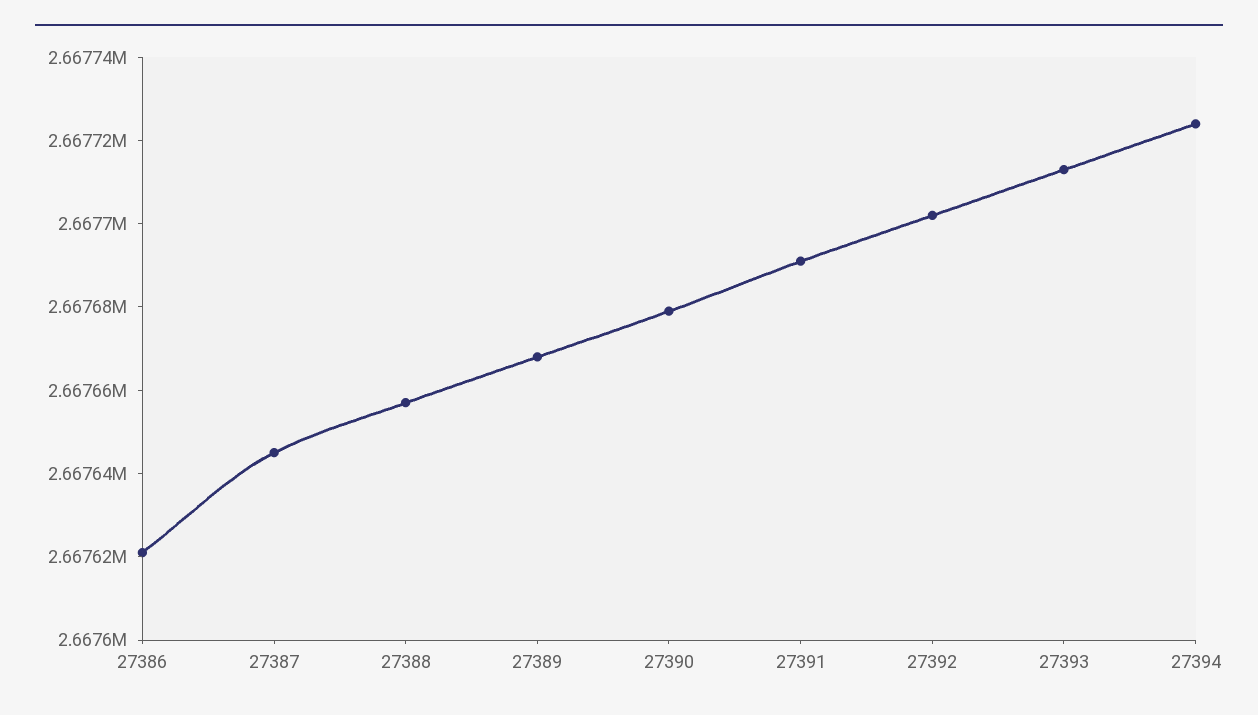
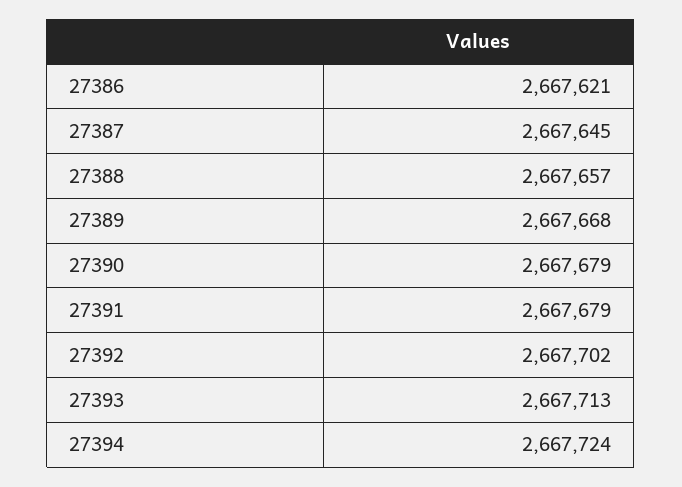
27391: 2667690 -> 2667679

